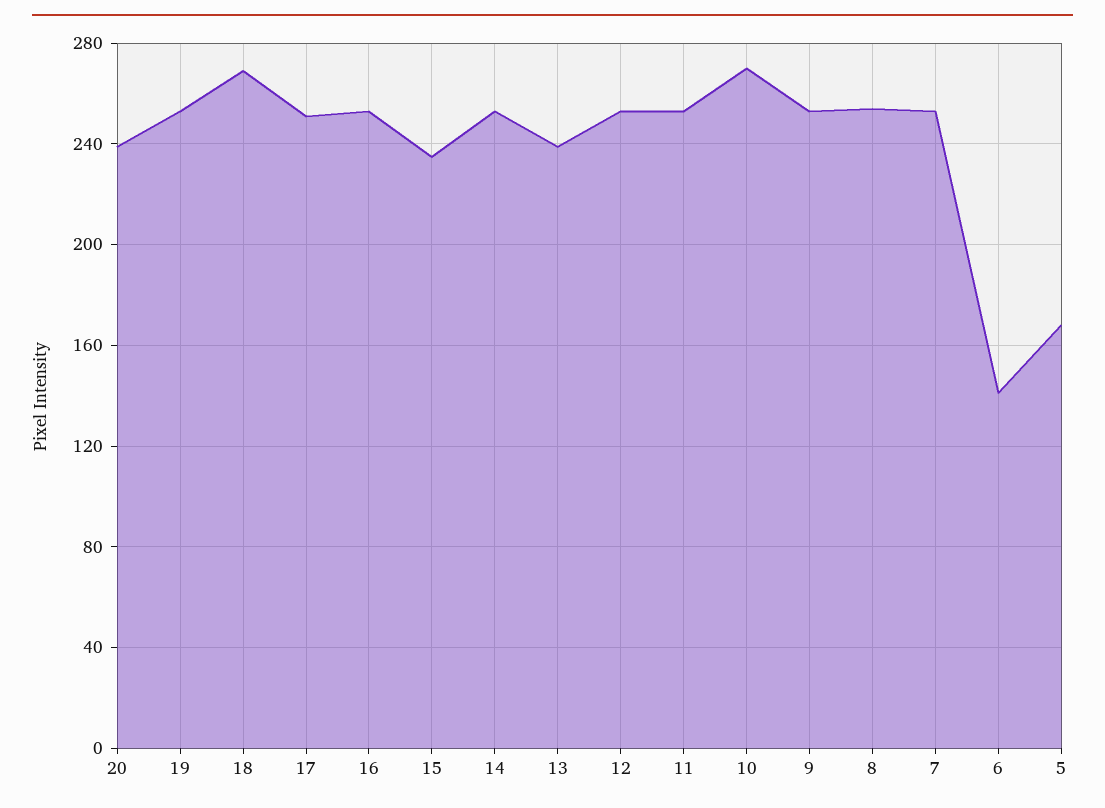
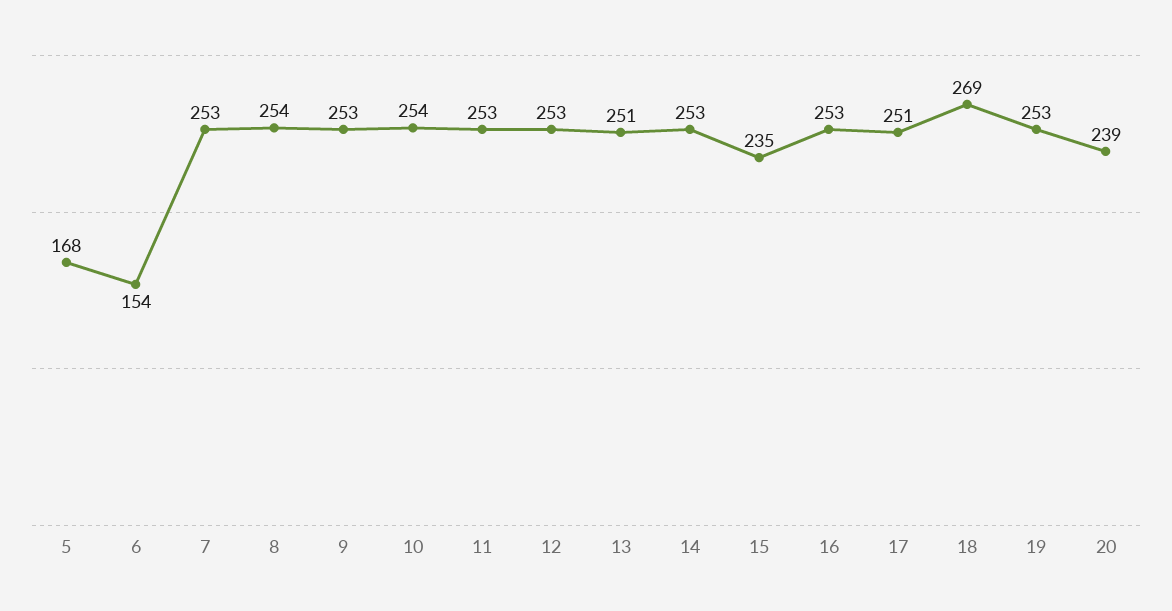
13: 240 -> 251
10: 270 -> 254
6: 140 -> 154

